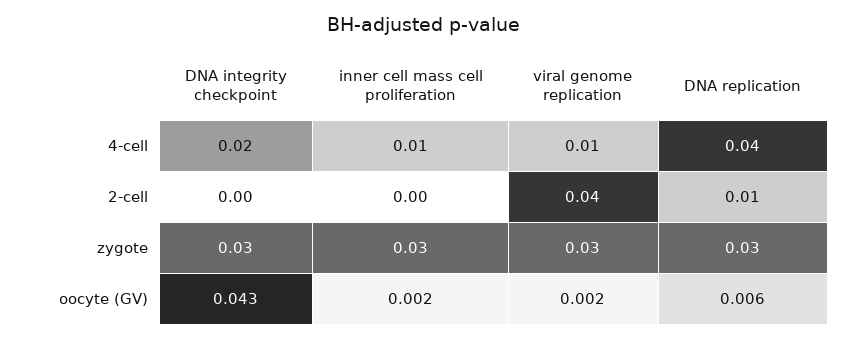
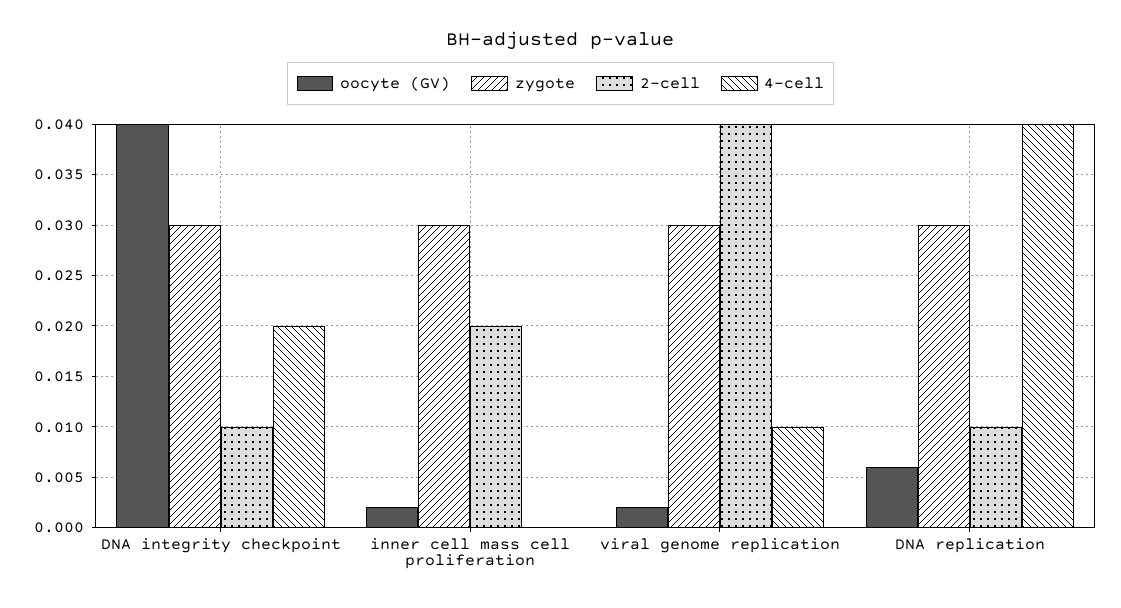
4-cell, inner cell mass cell proliferation: 0.01 -> 0
2-cell, DNA integrity checkpoint: 0 -> 0.01
2-cell, inner cell mass cell proliferation: 0 -> 0.02
oocyte (GV), DNA integrity checkpoint: 0.043 -> 0.04

